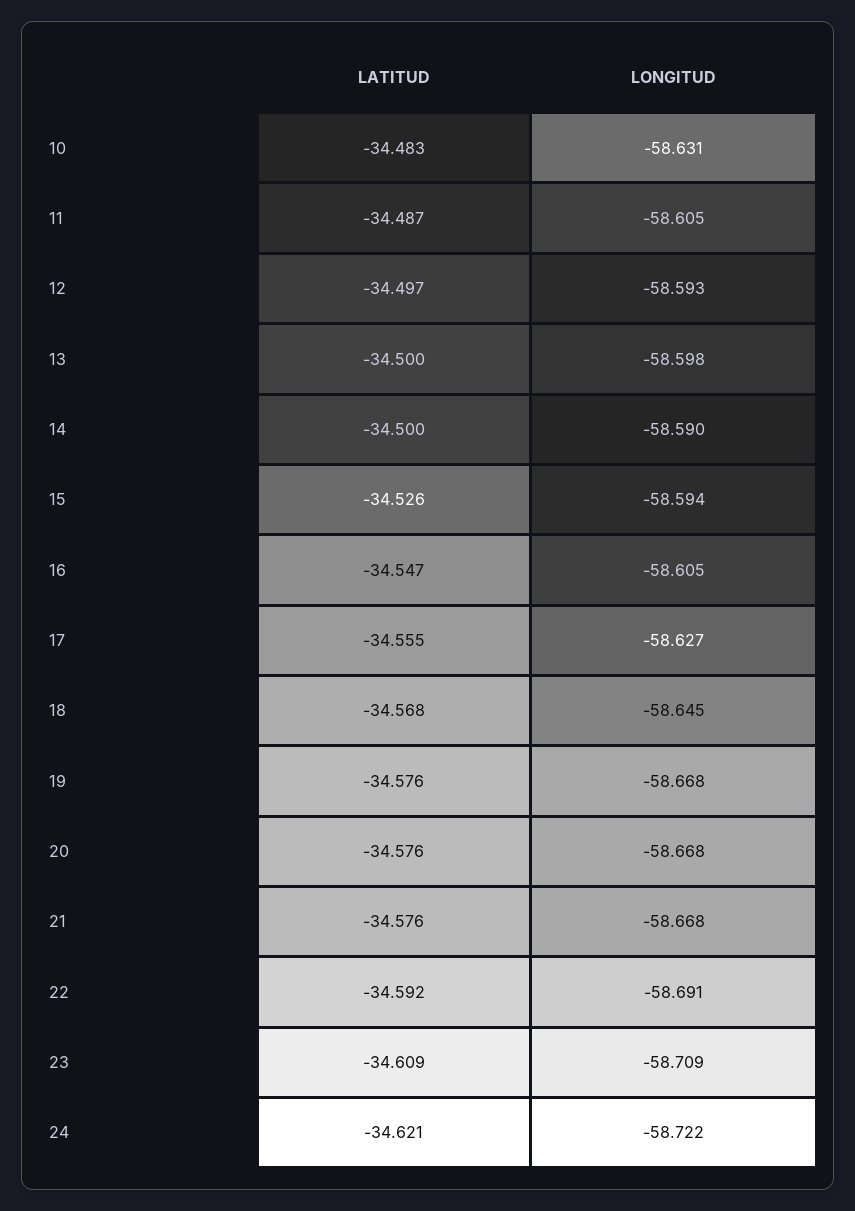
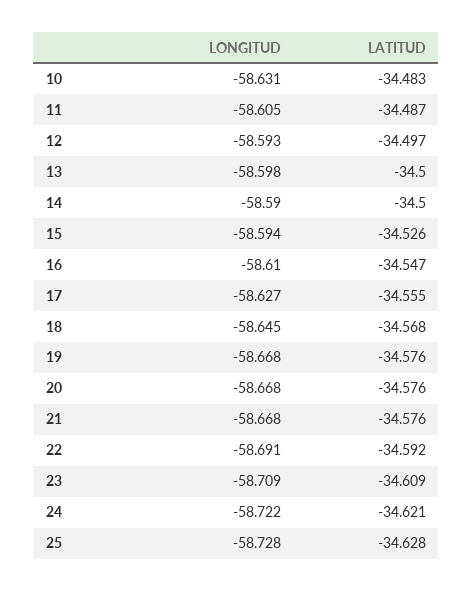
LONGITUD, 16: -58.605 -> -58.61
LONGITUD, 25: none -> -58.728
LATITUD, 25: none -> -34.628

